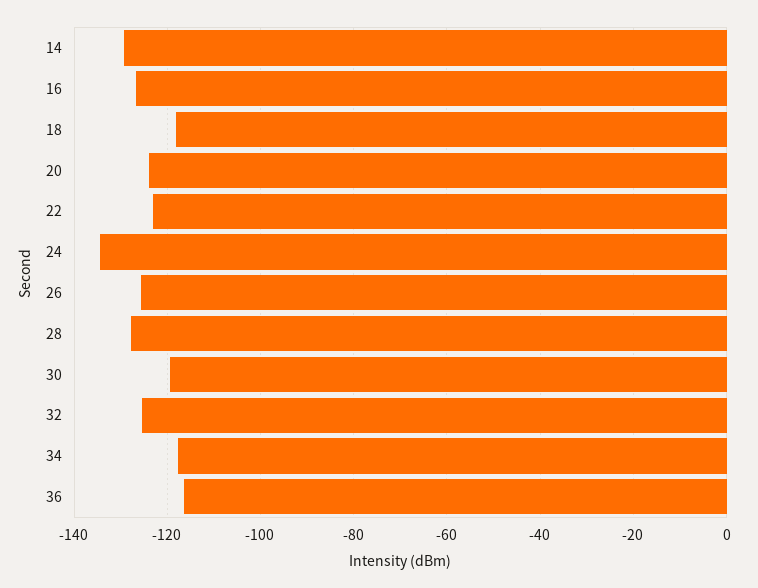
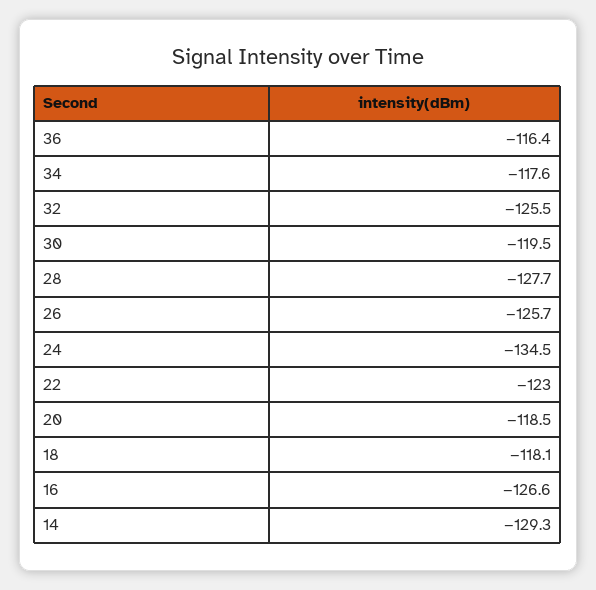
20: -124 -> -118.5

